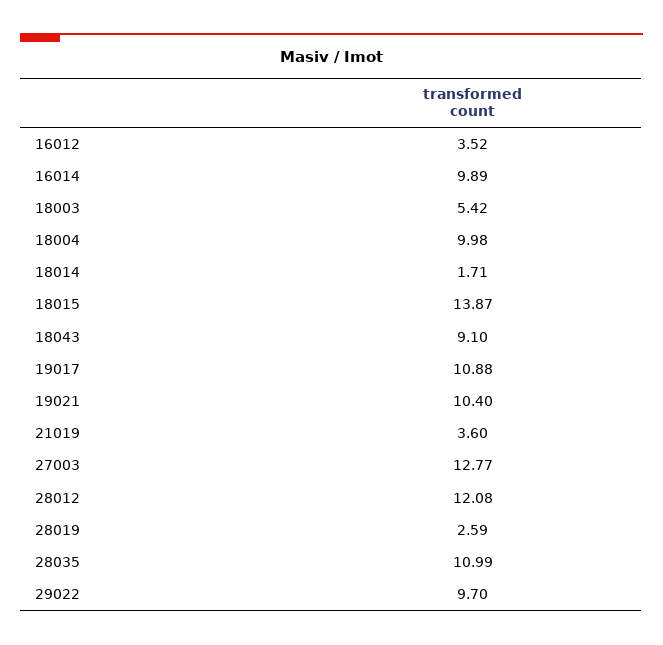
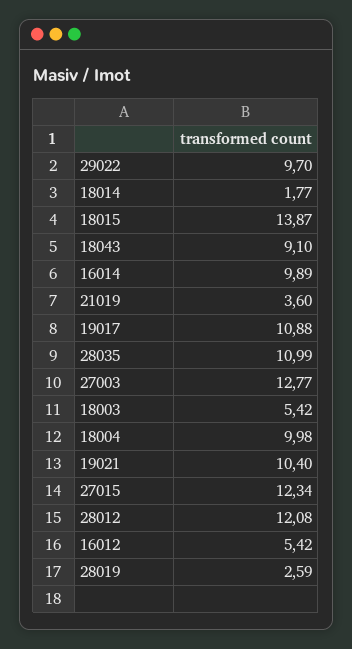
16012: 3.52 -> 5.42
18014: 1.71 -> 1.77
27015: none -> 12.34

